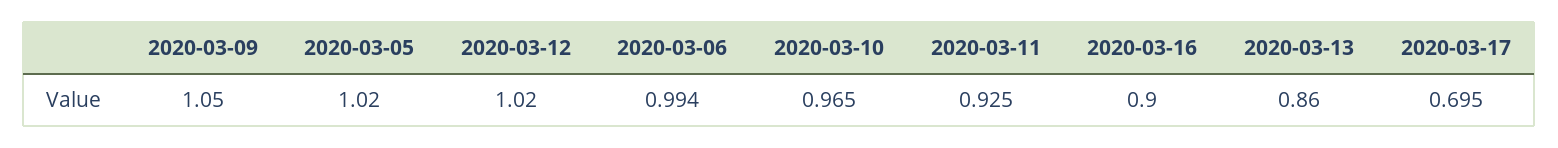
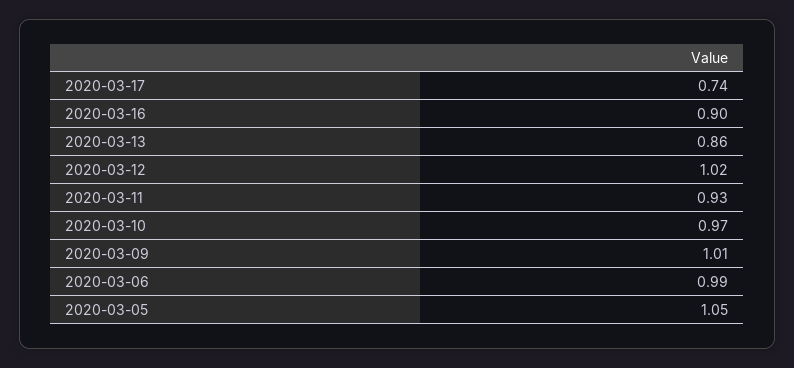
2020-03-09: 1.05 -> 1.01
2020-03-05: 1.02 -> 1.05
2020-03-17: 0.695 -> 0.74

